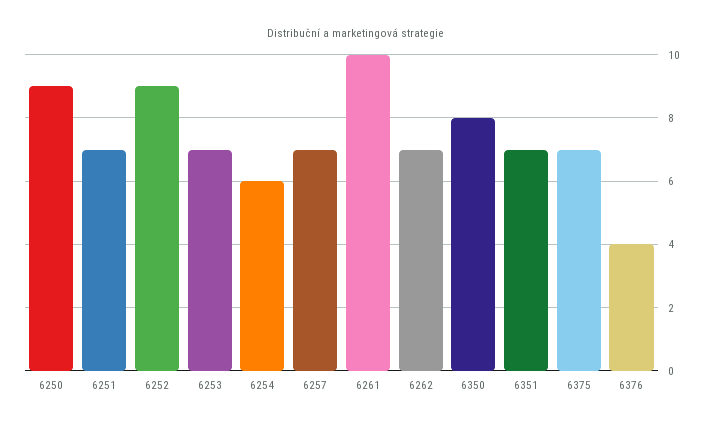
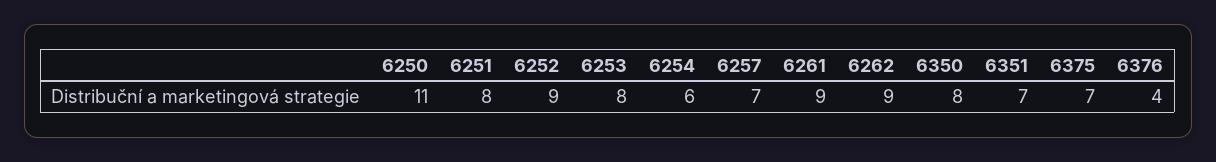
6250: 9 -> 11
6251: 7 -> 8
6253: 7 -> 8
6261: 10 -> 9
6262: 7 -> 9

